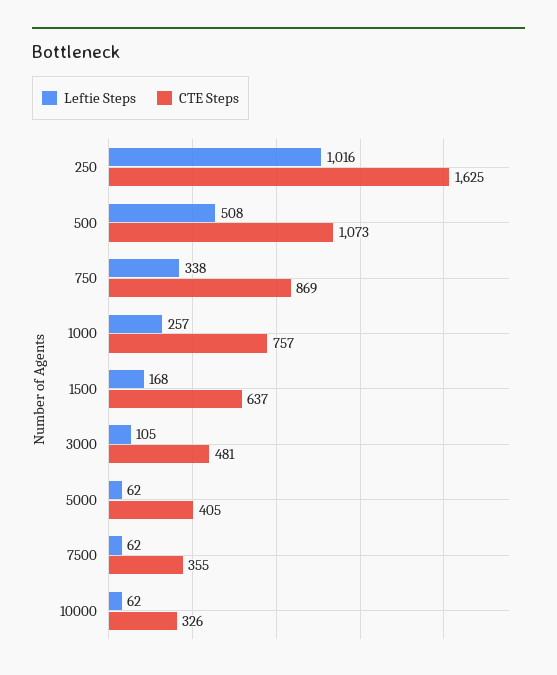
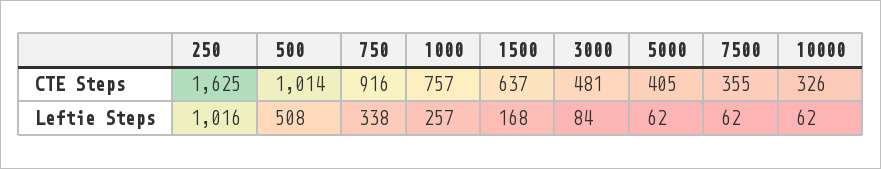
CTE Steps, 500: 1073 -> 1014
CTE Steps, 750: 869 -> 916
Leftie Steps, 3000: 105 -> 84

